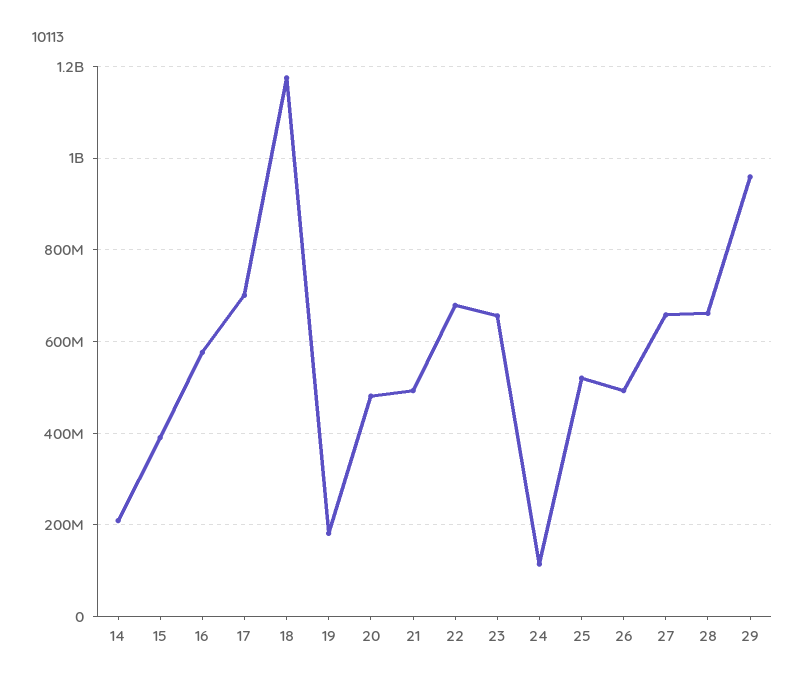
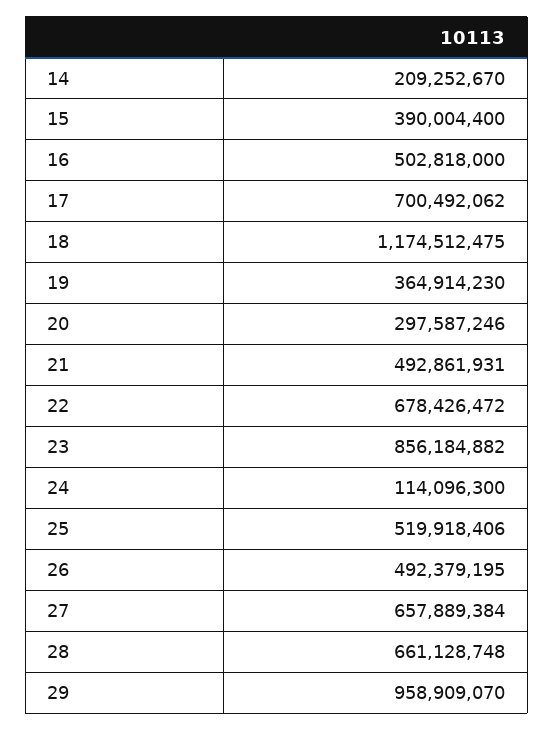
16: 580000000 -> 502818000
19: 180000000 -> 364914230
20: 480000000 -> 297587246
23: 660000000 -> 856184882

